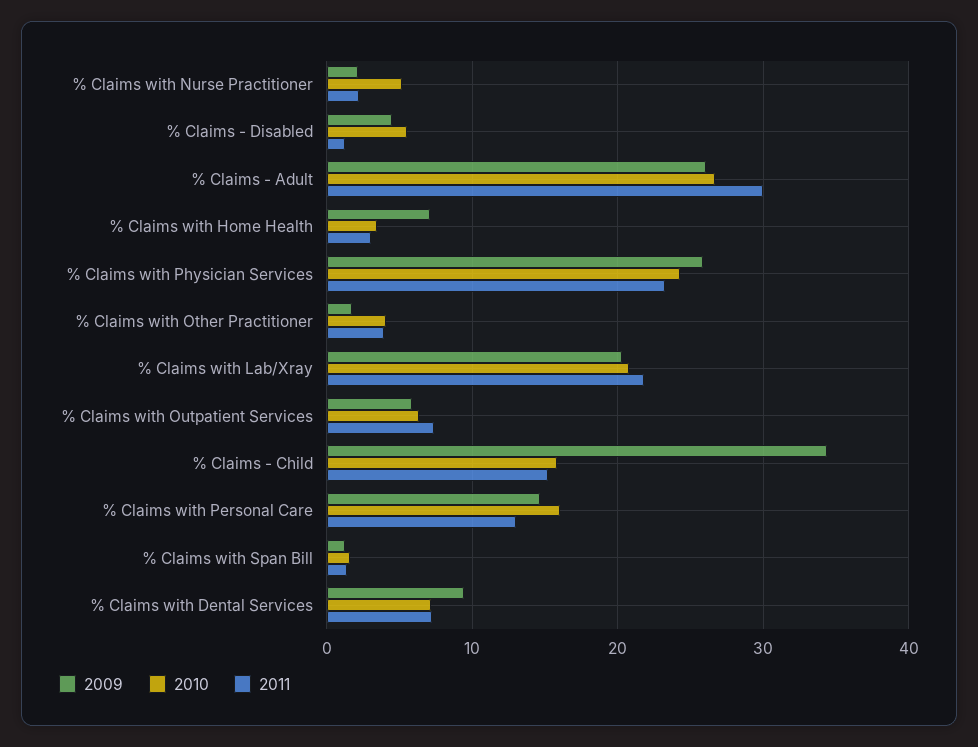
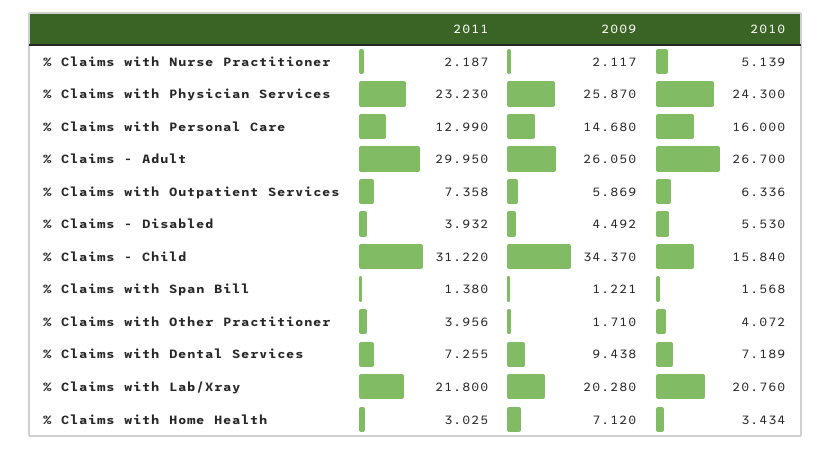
2011, % Claims - Disabled: 1 -> 3.932
2011, % Claims - Child: 15 -> 31.22

